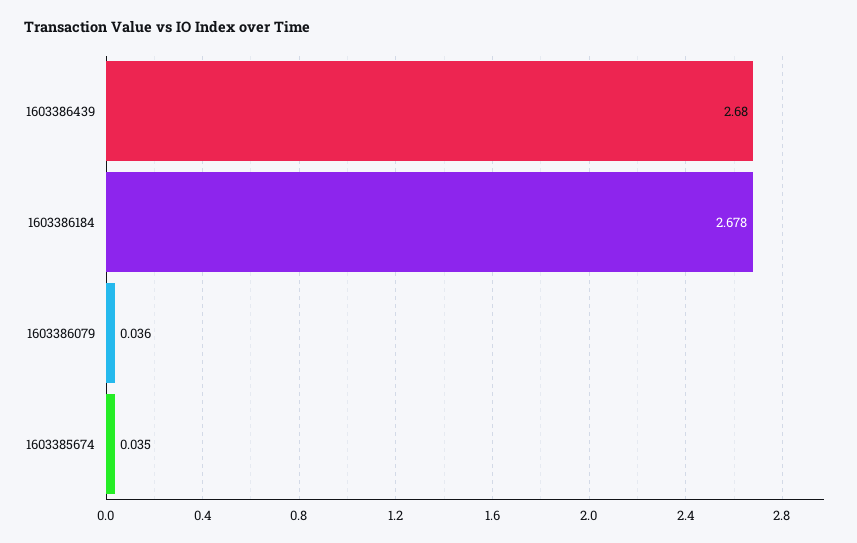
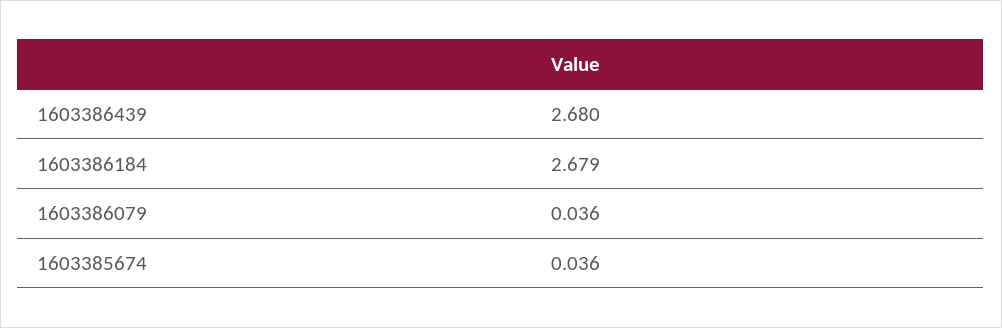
1603386184: 2.678 -> 2.679
1603385674: 0.035 -> 0.036

